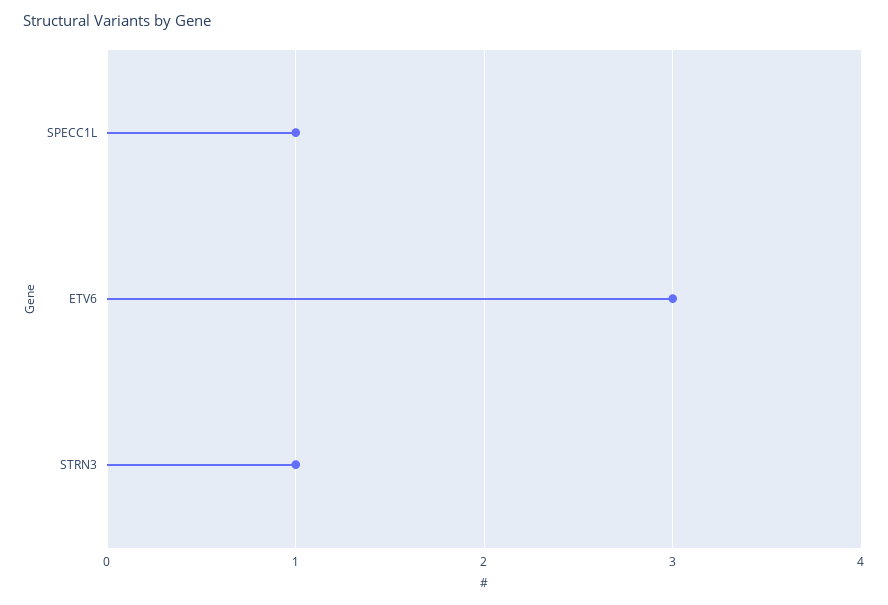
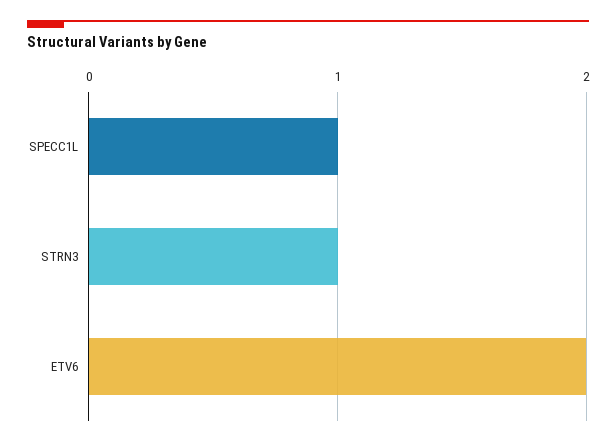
ETV6: 3 -> 2

